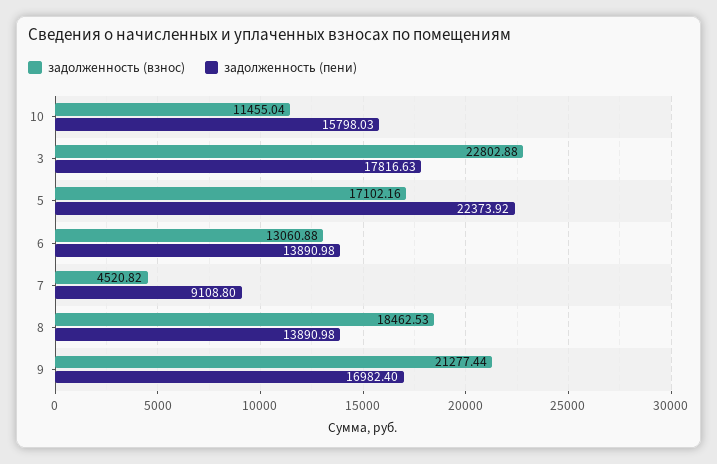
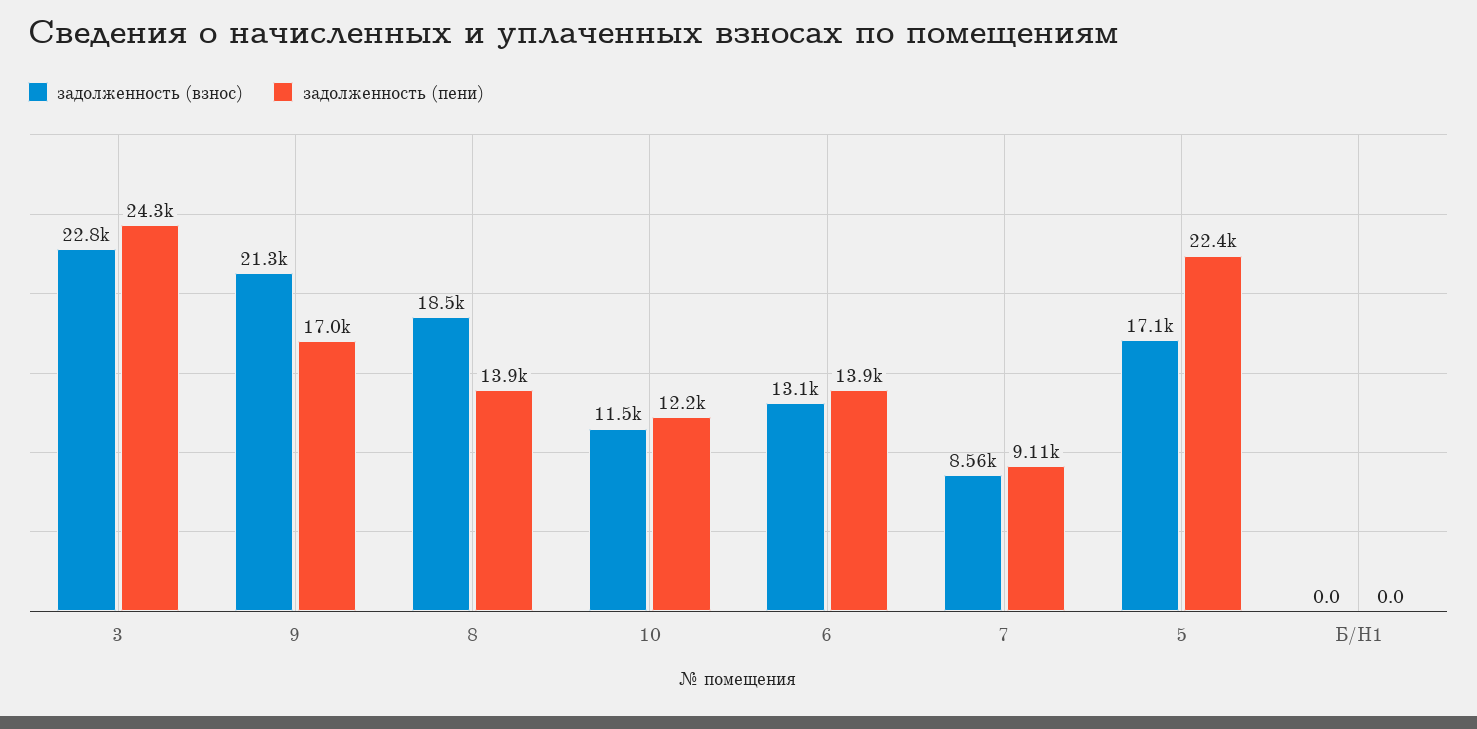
задолженность (пени), 10: 15798.03 -> 12200
задолженность (пени), 3: 17816.63 -> 24300
задолженность (взнос), 7: 4520.82 -> 8560
задолженность (взнос), Б/Н1: none -> 0
задолженность (пени), Б/Н1: none -> 0

